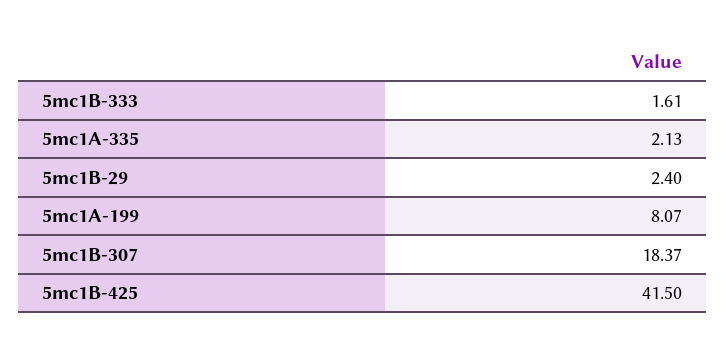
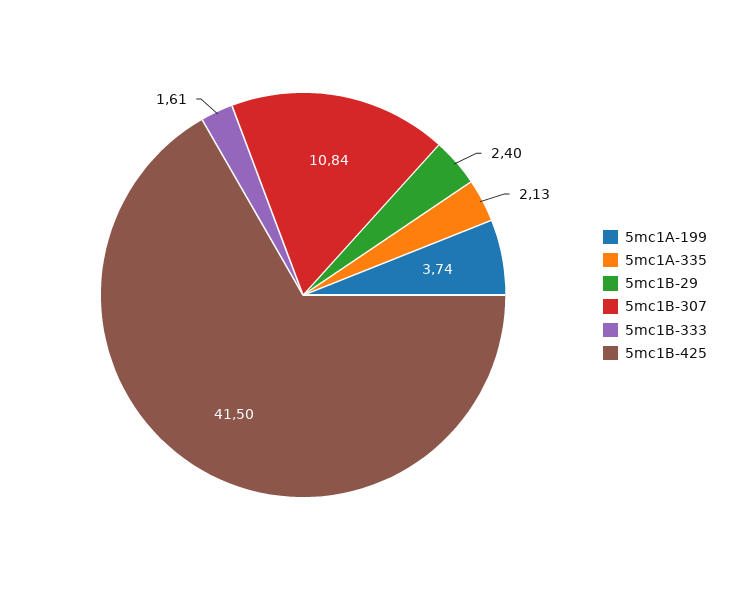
5mc1A-199: 8.07 -> 3.74
5mc1B-307: 18.37 -> 10.84

